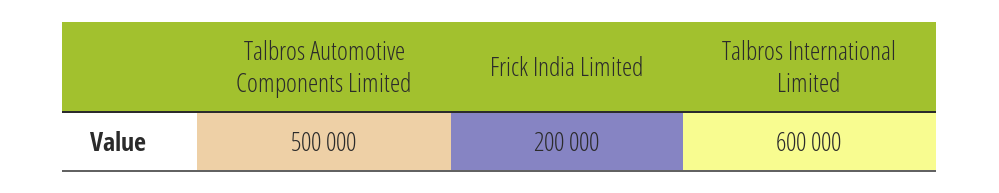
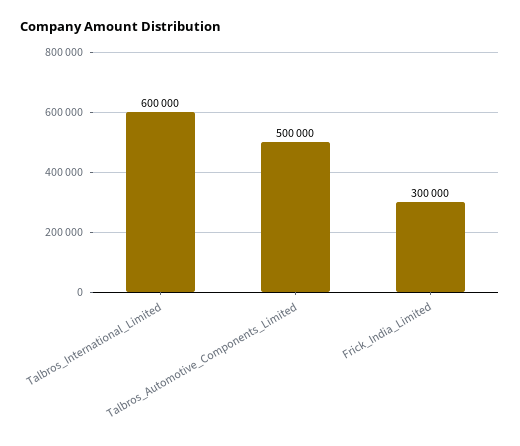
Frick India Limited: 200000 -> 300000

